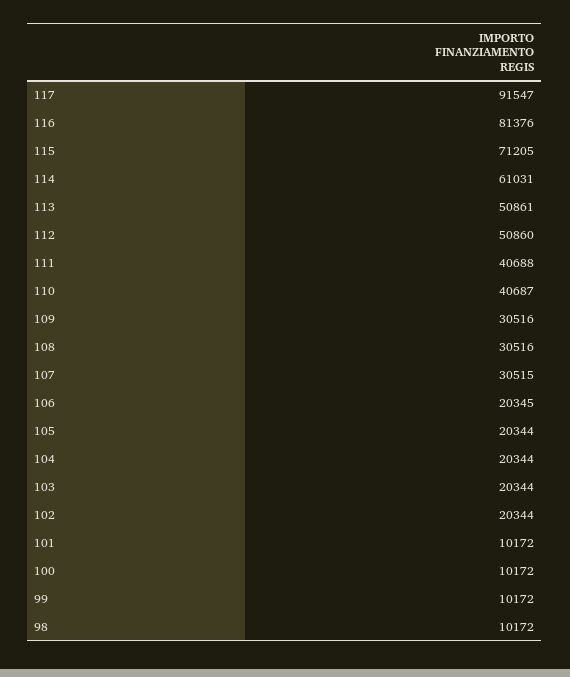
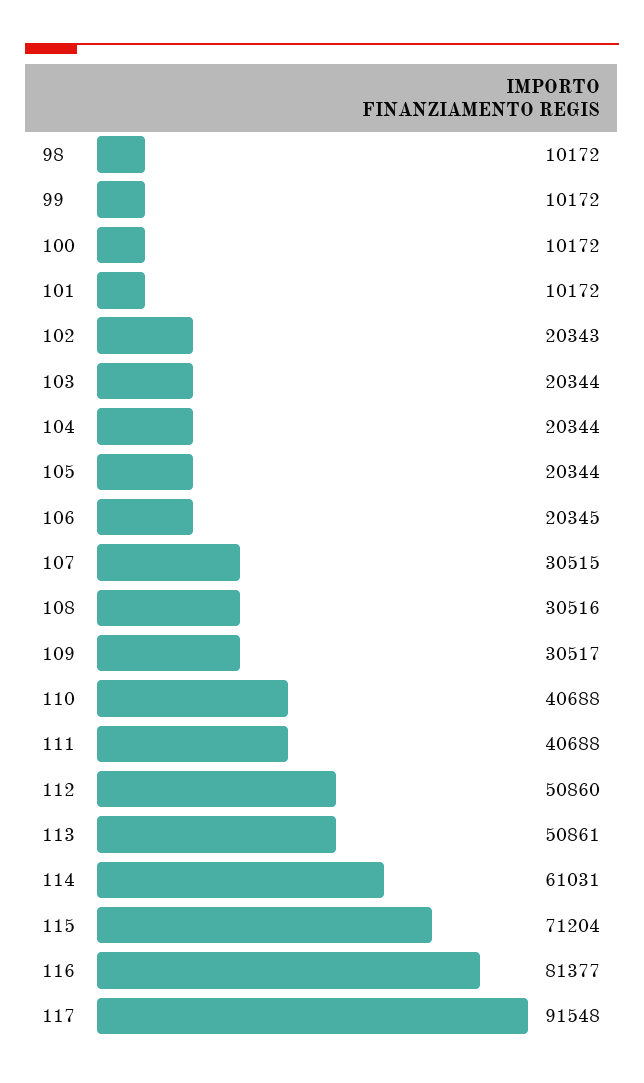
117: 91547 -> 91548
116: 81376 -> 81377
115: 71205 -> 71204
110: 40687 -> 40688
109: 30516 -> 30517
102: 20344 -> 20343

